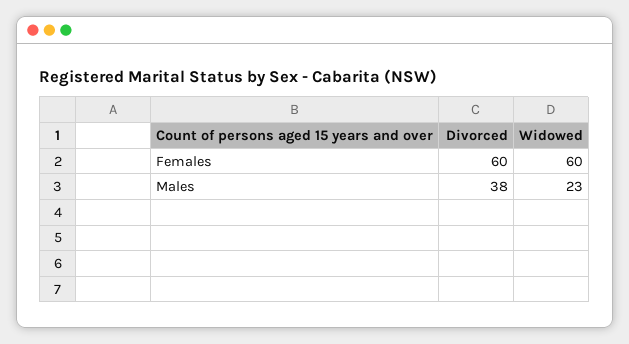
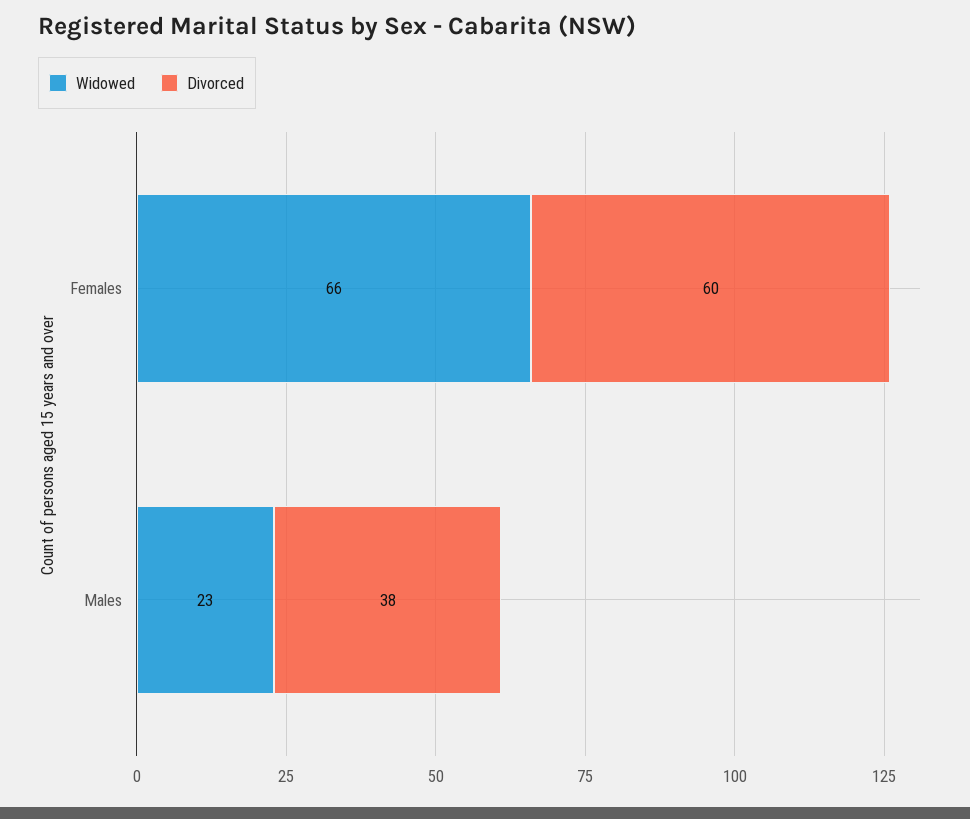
Widowed, Females: 60 -> 66

